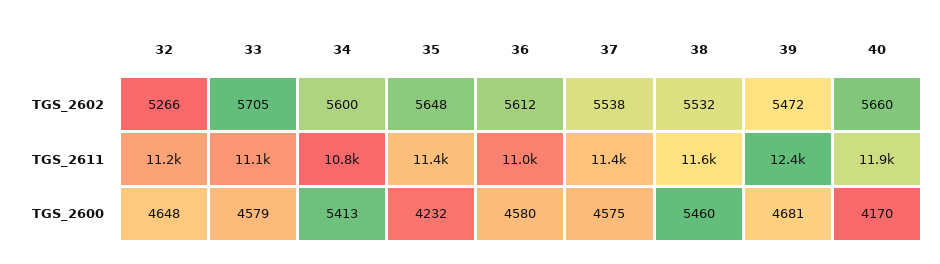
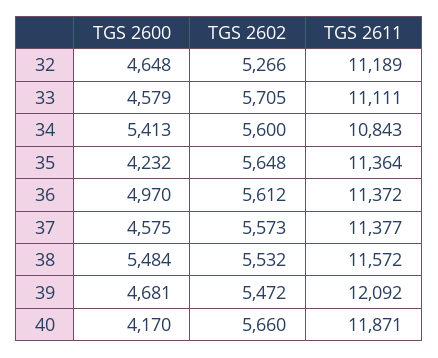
37, TGS_2602: 5538 -> 5573
36, TGS_2611: 11000 -> 11372
39, TGS_2611: 12400 -> 12092
36, TGS_2600: 4580 -> 4970
38, TGS_2600: 5460 -> 5484

